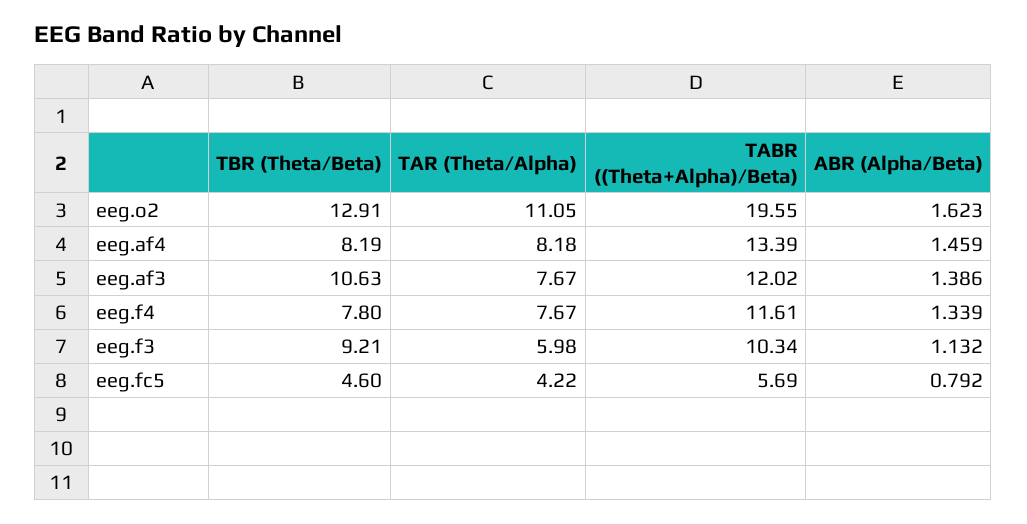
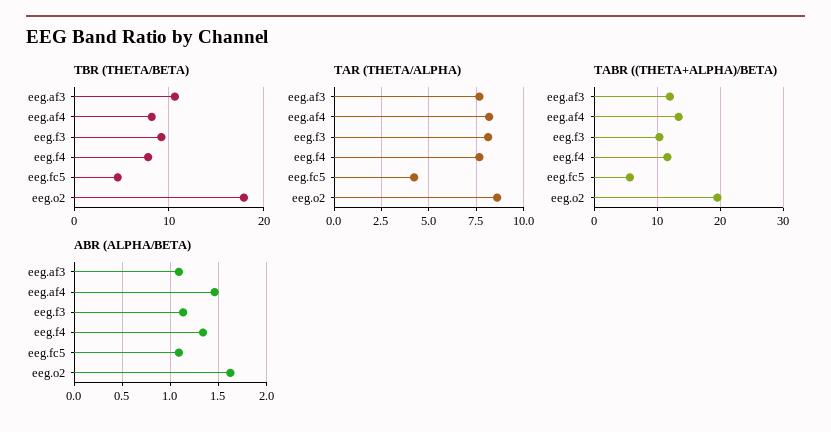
TBR (Theta/Beta), eeg.o2: 12.91 -> 18
TAR (Theta/Alpha), eeg.o2: 11.05 -> 8.5
ABR (Alpha/Beta), eeg.af3: 1.386 -> 1.1
TAR (Theta/Alpha), eeg.f3: 5.98 -> 8
ABR (Alpha/Beta), eeg.fc5: 0.792 -> 1.1

